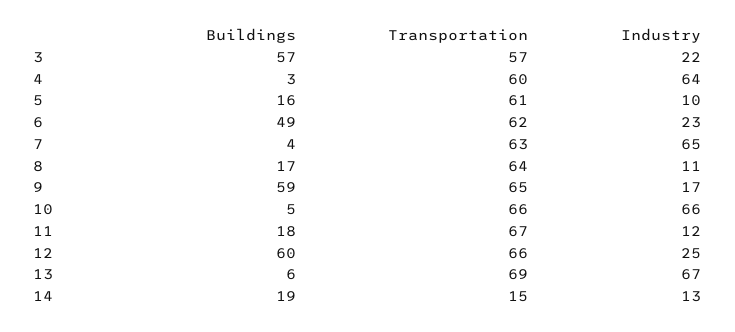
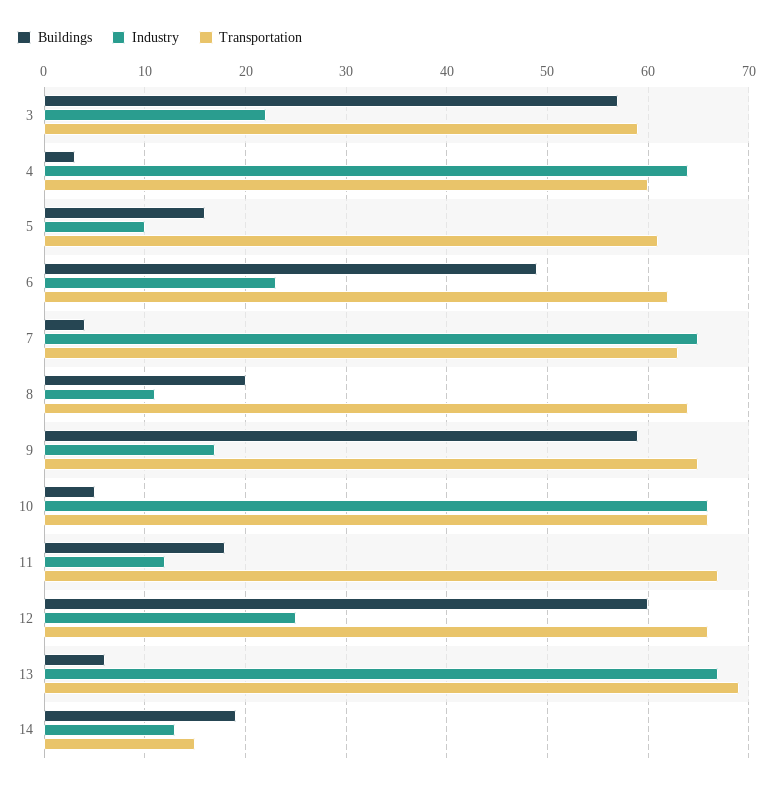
Transportation, 3: 57 -> 59
Buildings, 8: 17 -> 20

